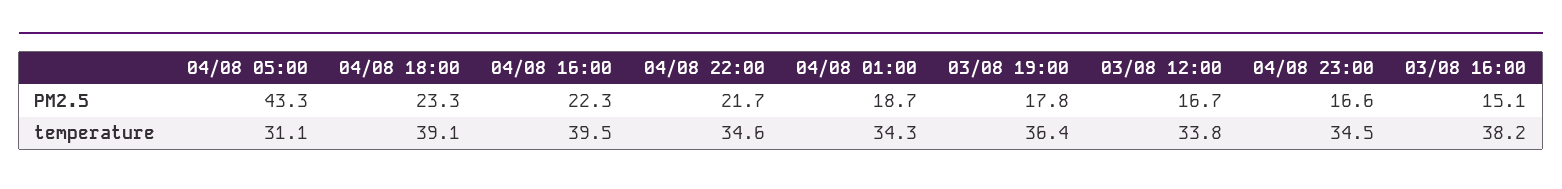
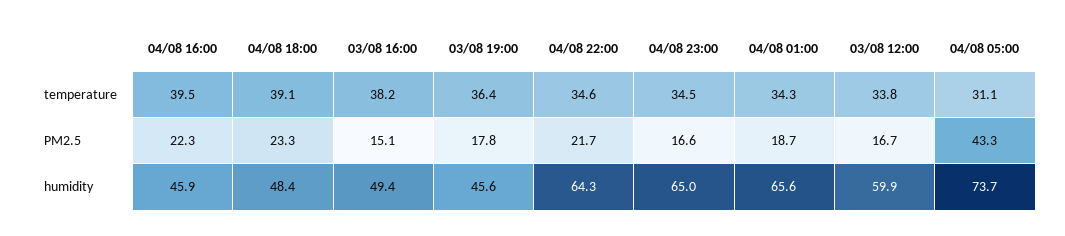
04/08 16:00, humidity: none -> 45.9
04/08 18:00, humidity: none -> 48.4
03/08 16:00, humidity: none -> 49.4
03/08 19:00, humidity: none -> 45.6
04/08 22:00, humidity: none -> 64.3
04/08 23:00, humidity: none -> 65
04/08 01:00, humidity: none -> 65.6
03/08 12:00, humidity: none -> 59.9
04/08 05:00, humidity: none -> 73.7

